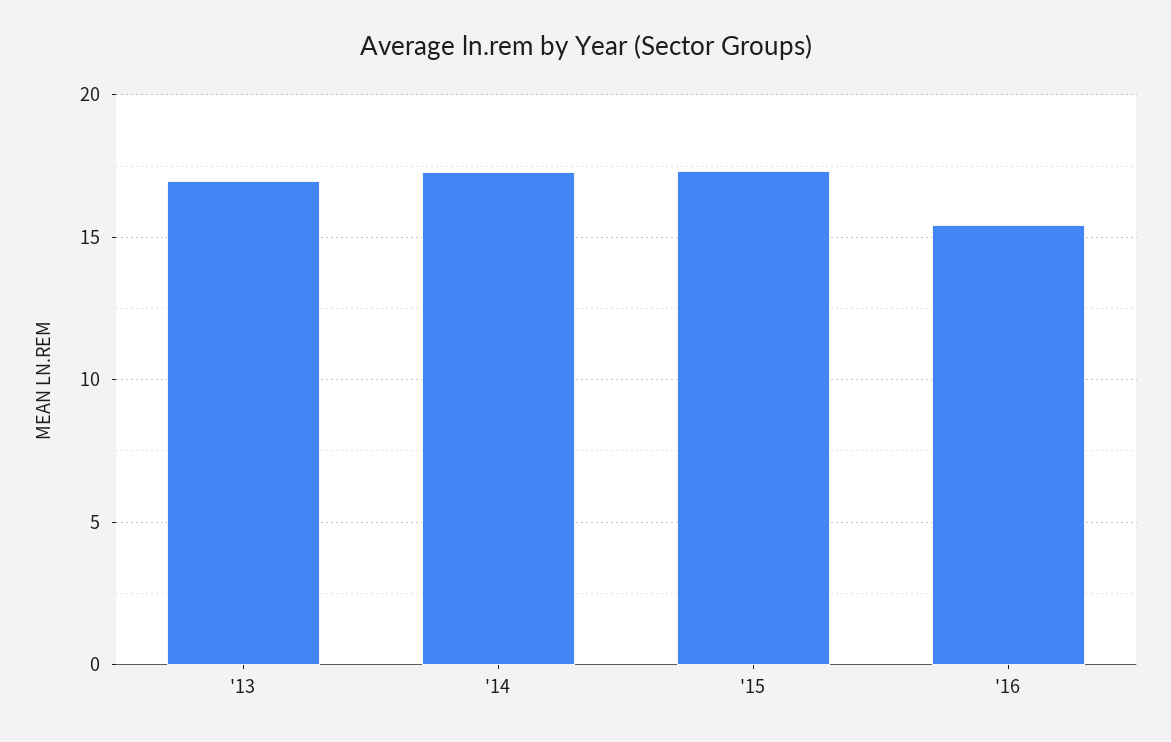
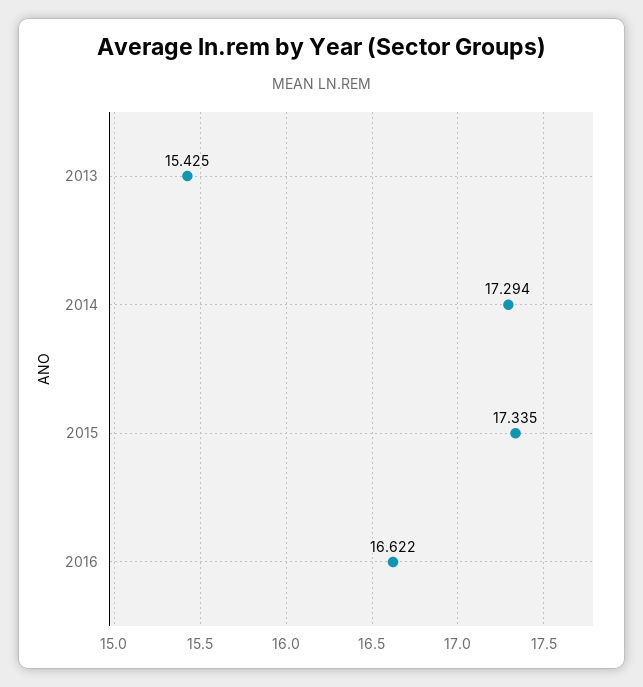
'13: 17 -> 15.425
'16: 15.5 -> 16.622

